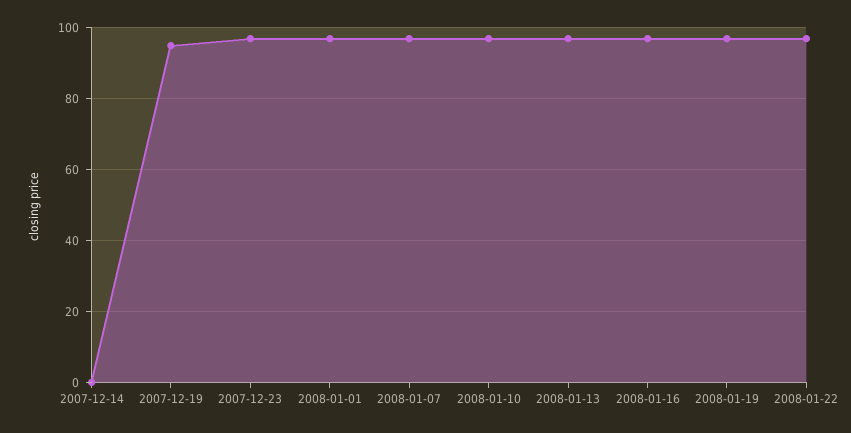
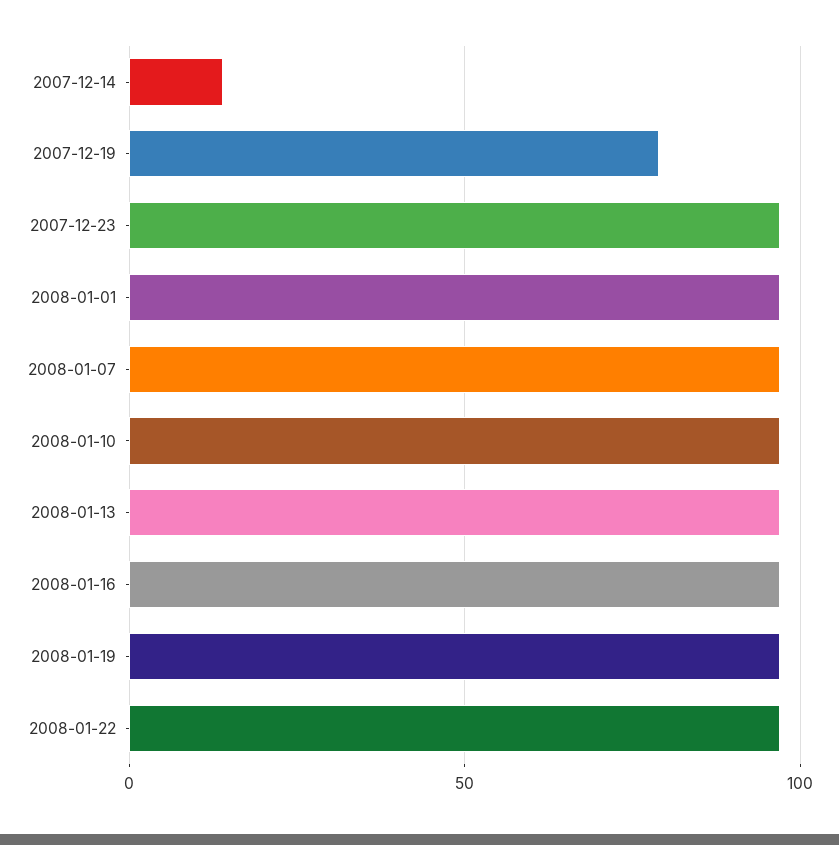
2007-12-14: 0 -> 15
2007-12-19: 95 -> 80

